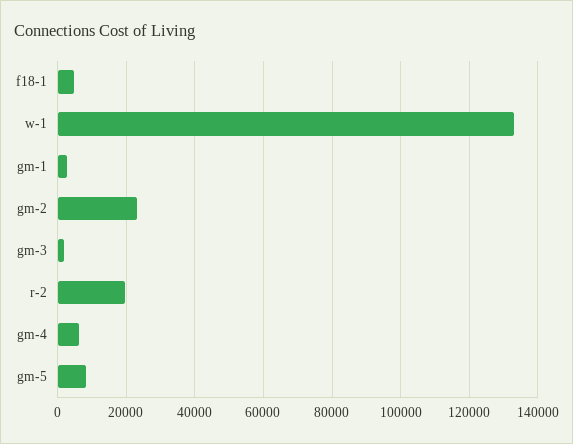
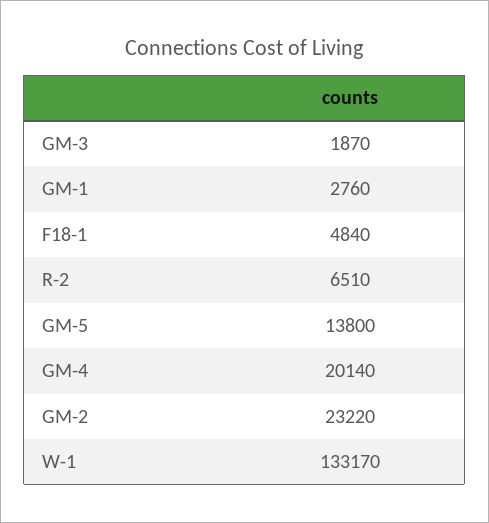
r-2: 20000 -> 6510
gm-4: 6000 -> 20140
gm-5: 8000 -> 13800

